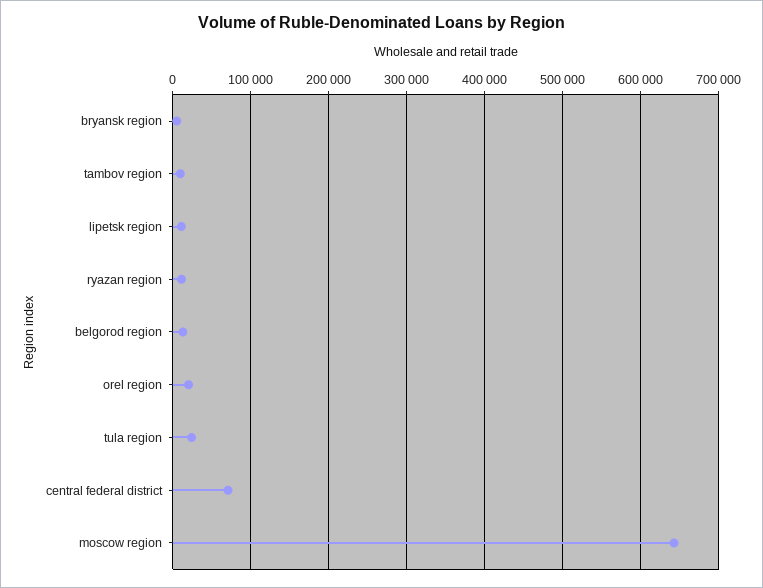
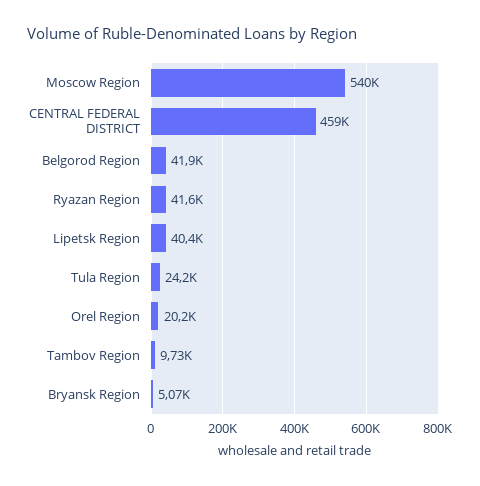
lipetsk region: 10000 -> 40400
ryazan region: 10000 -> 41600
belgorod region: 10000 -> 41900
central federal district: 70000 -> 459000
moscow region: 640000 -> 540000

